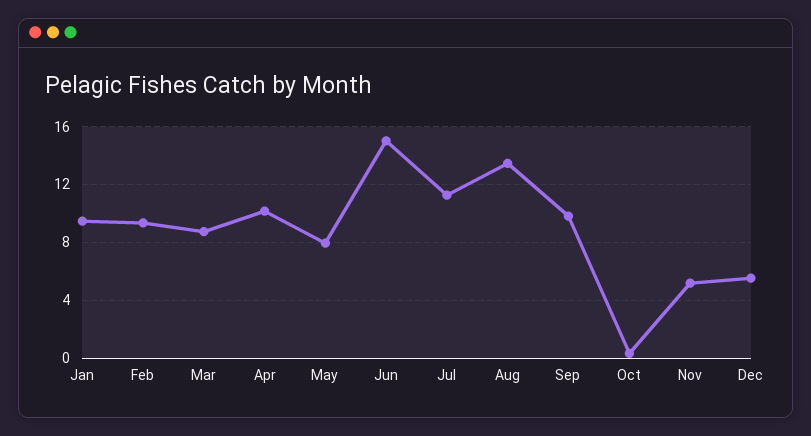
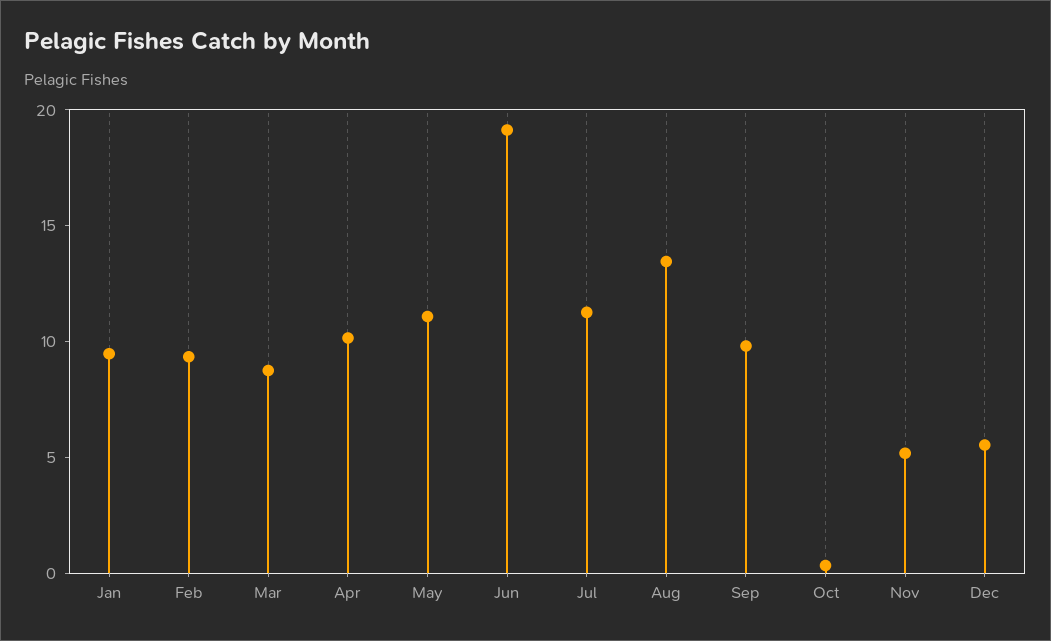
May: 8 -> 11
Jun: 15 -> 19

